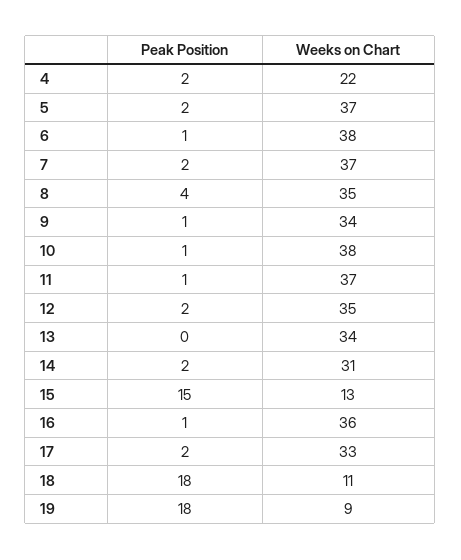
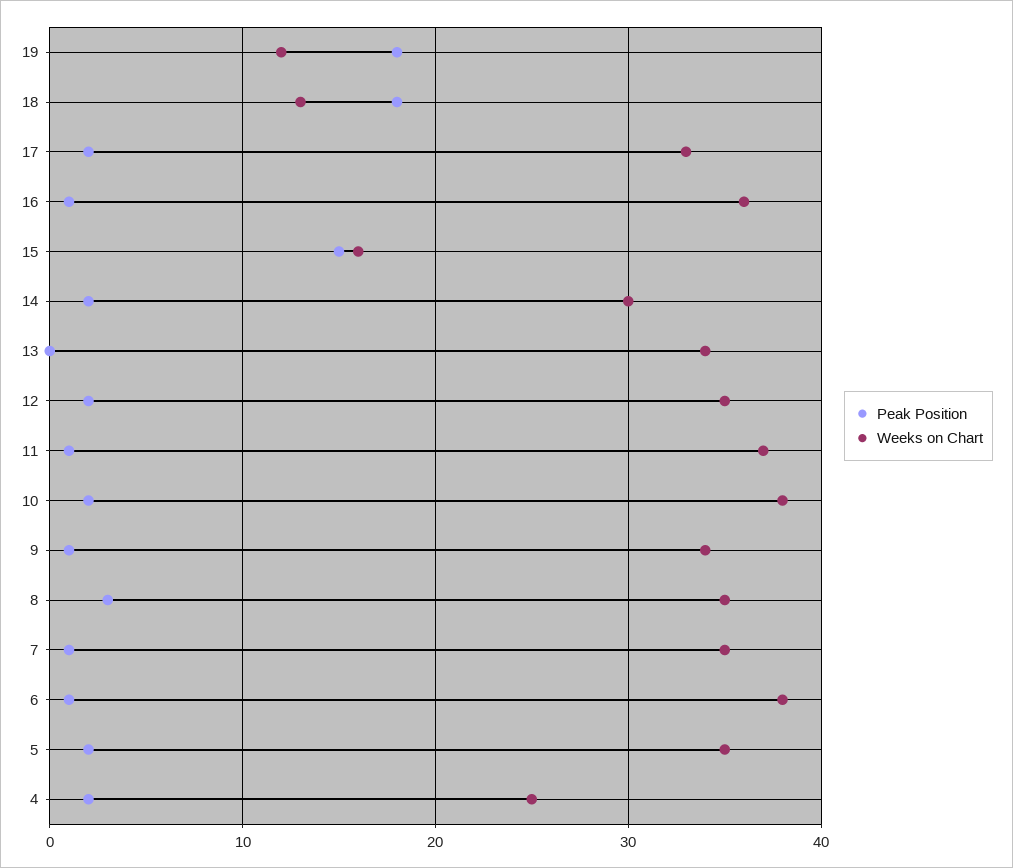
Weeks on Chart, 4: 22 -> 25
Weeks on Chart, 5: 37 -> 35
Peak Position, 7: 2 -> 1
Weeks on Chart, 7: 37 -> 35
Peak Position, 8: 4 -> 3
Peak Position, 10: 1 -> 2
Weeks on Chart, 14: 31 -> 30
Weeks on Chart, 15: 13 -> 16
Weeks on Chart, 18: 11 -> 13
Weeks on Chart, 19: 9 -> 12

